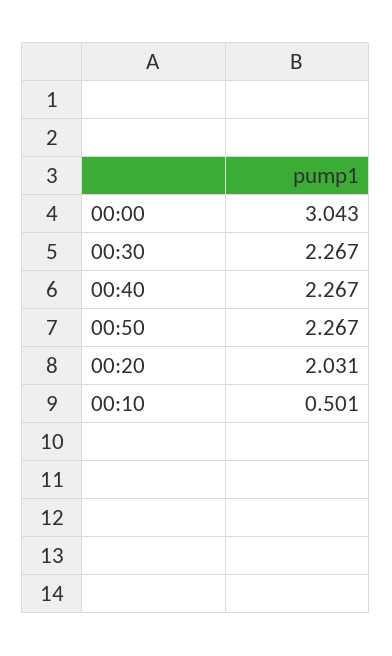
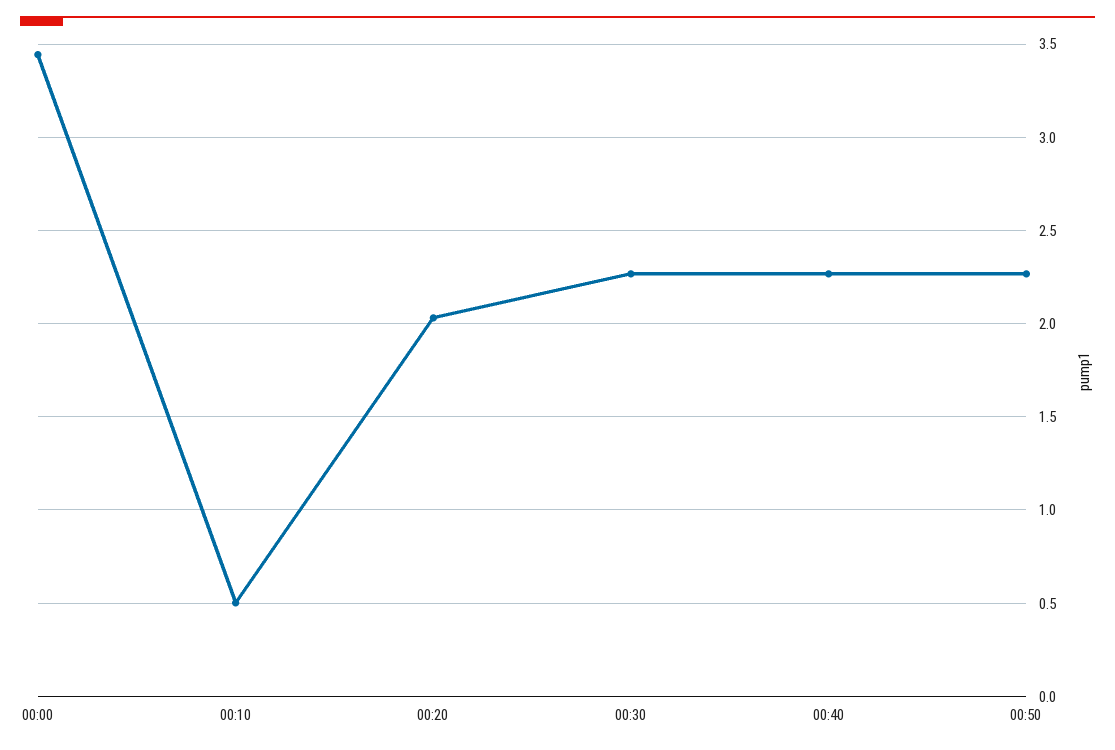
00:00: 3.043 -> 3.45

